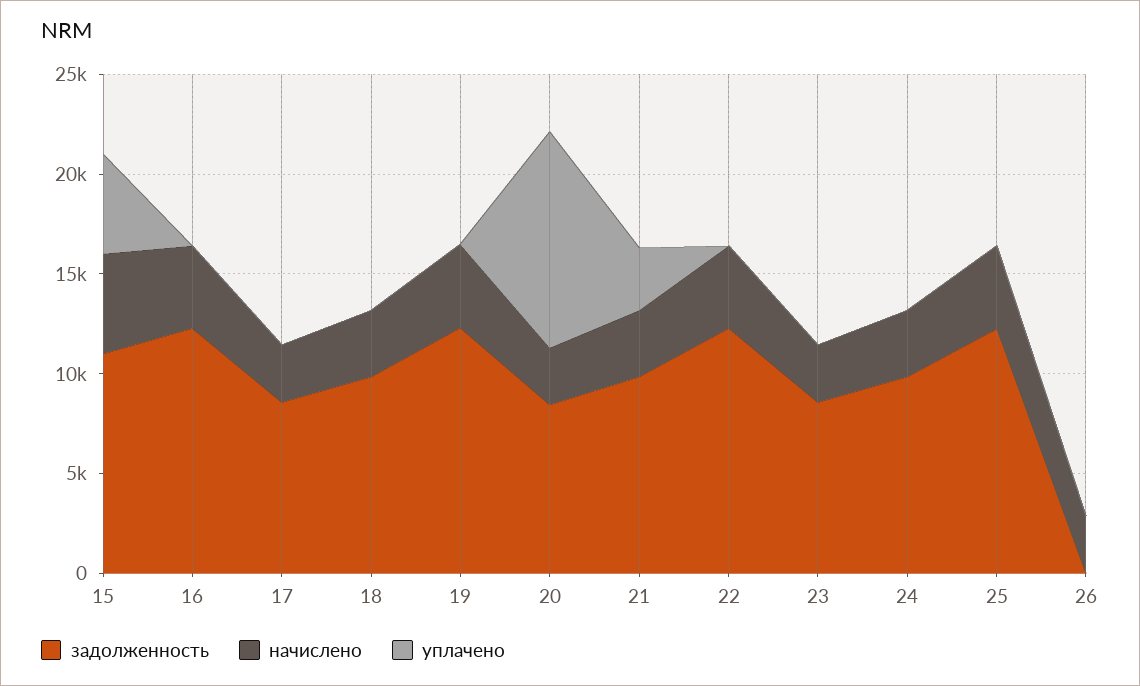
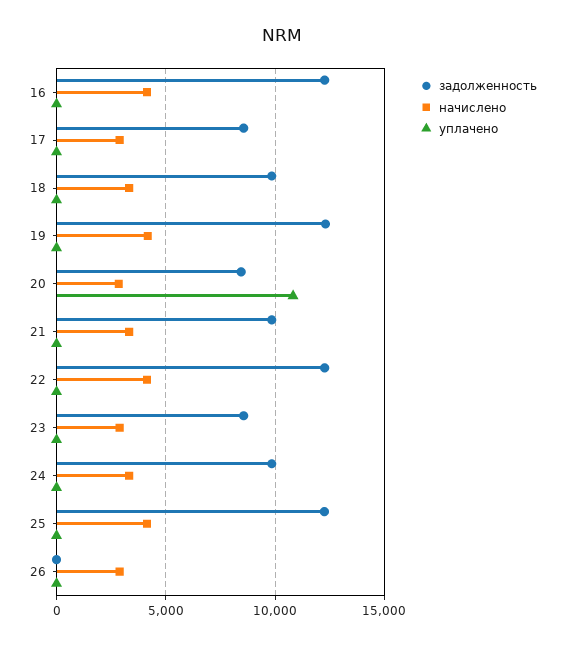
задолженность, 15: 11000 -> none
начислено, 15: 5000 -> none
уплачено, 15: 5000 -> none
уплачено, 21: 3000 -> 0

